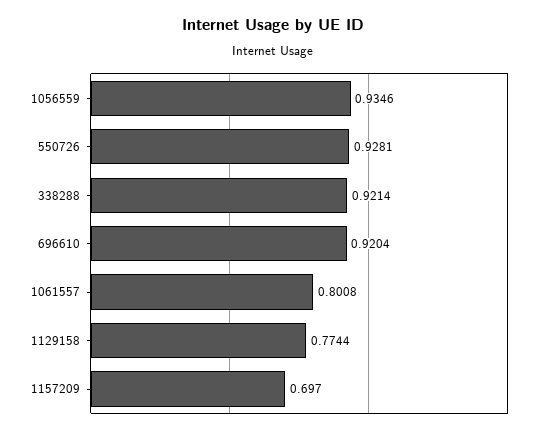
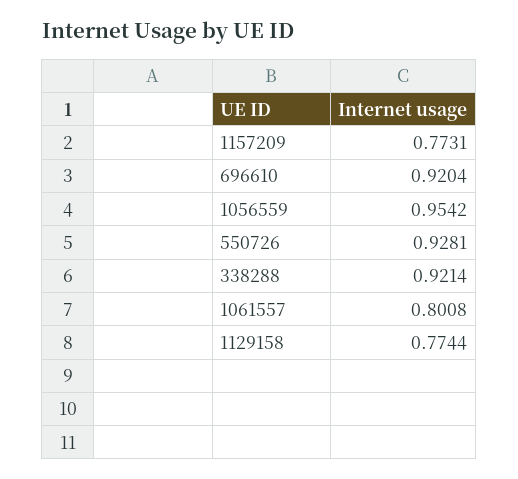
1056559: 0.9346 -> 0.9542
1157209: 0.697 -> 0.7731

